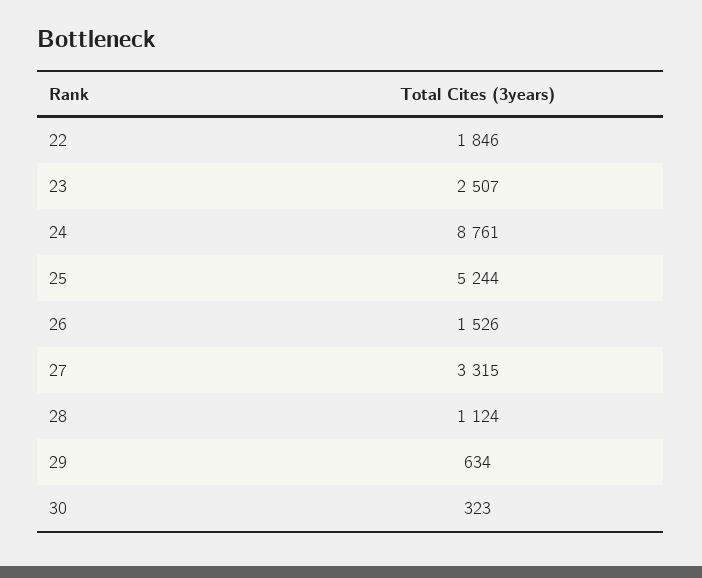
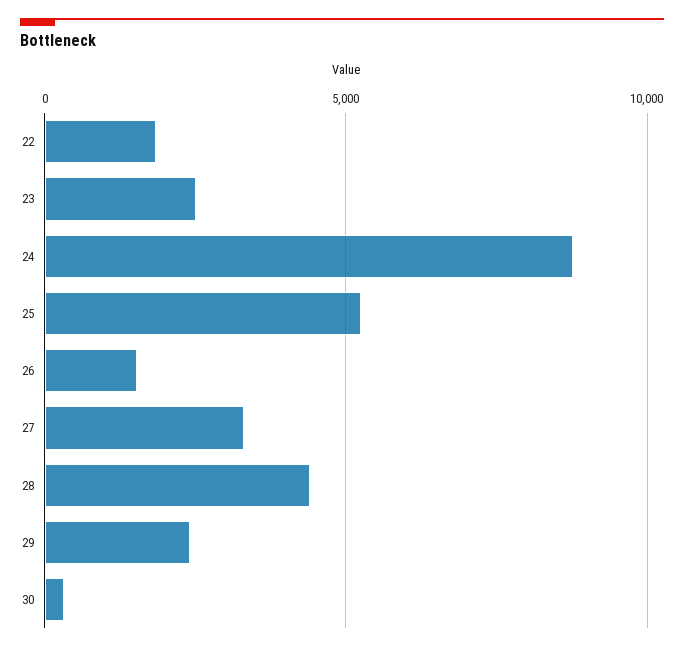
28: 1124 -> 4500
29: 634 -> 2500

